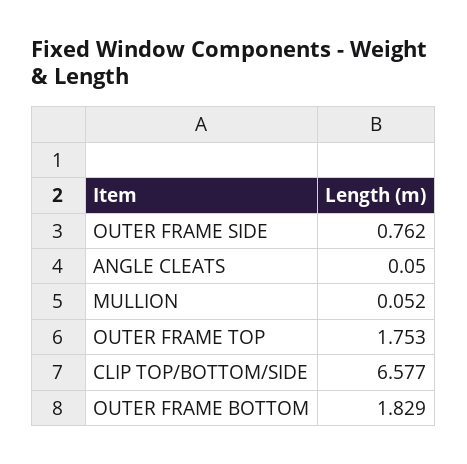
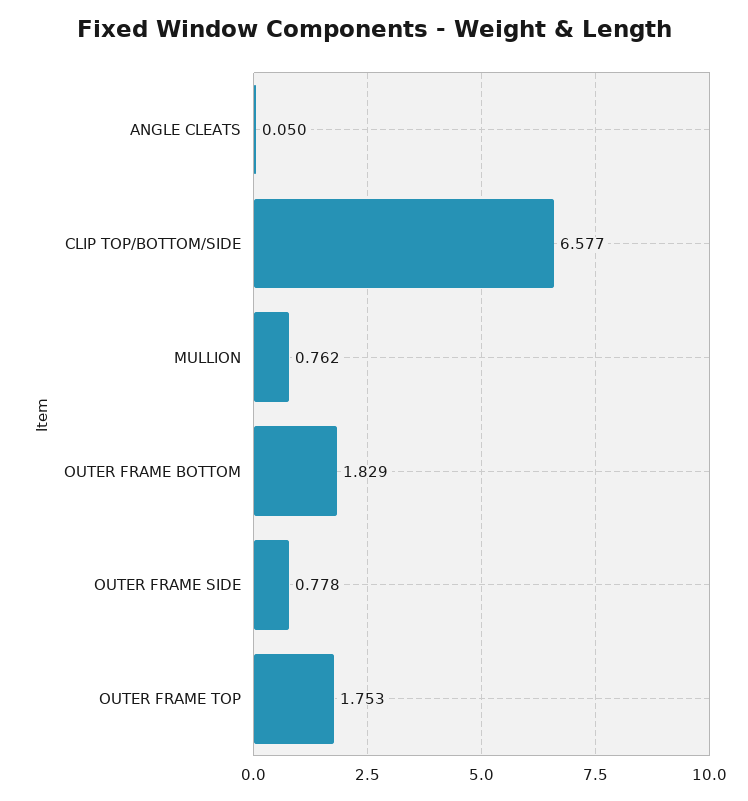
OUTER FRAME SIDE: 0.762 -> 0.778
MULLION: 0.052 -> 0.762

